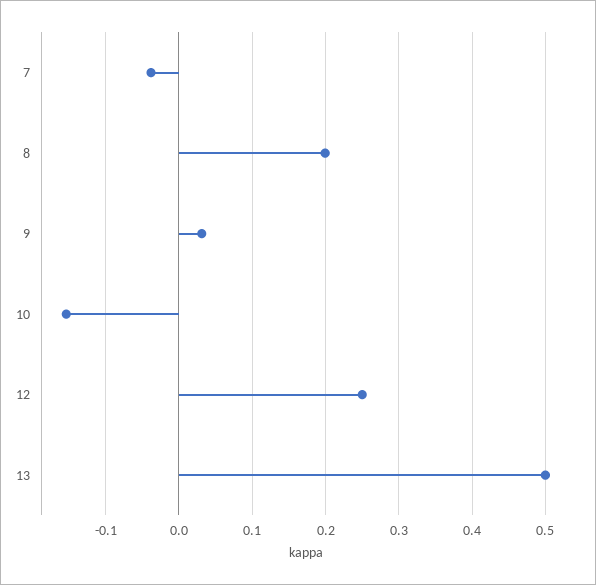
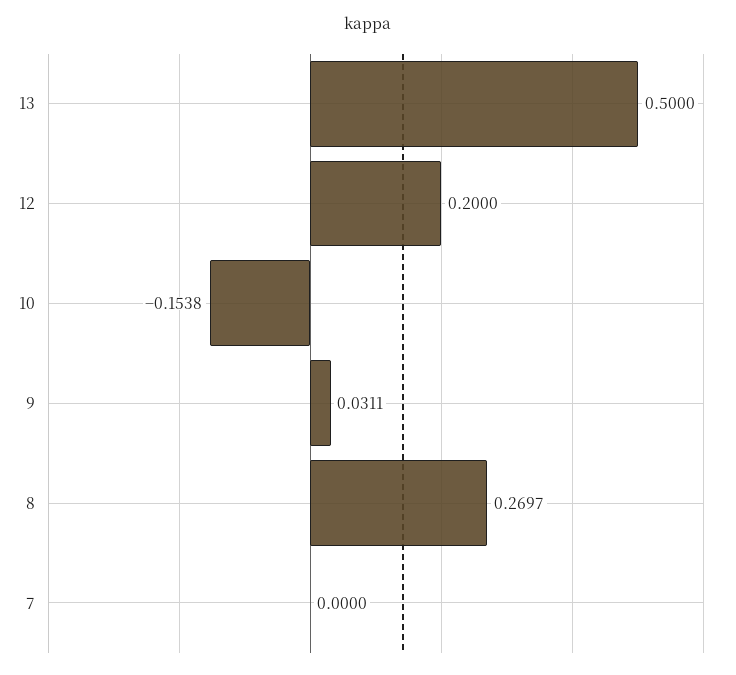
7: -0.04 -> 0
8: 0.2 -> 0.2697
12: 0.25 -> 0.2

